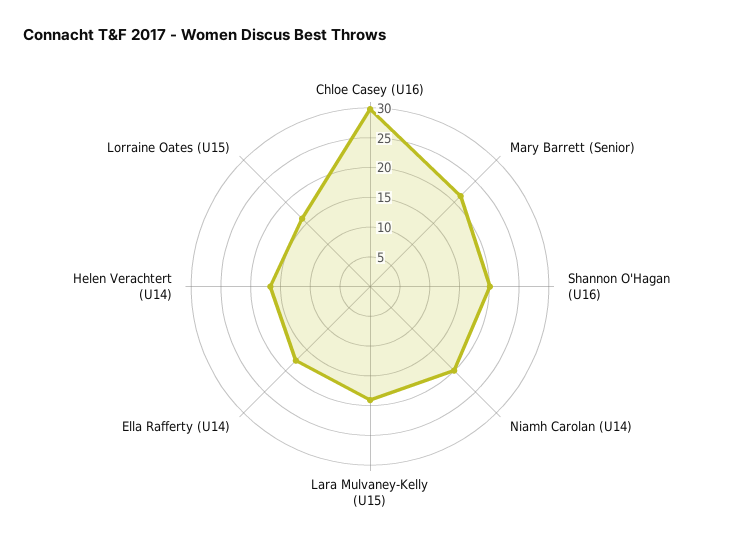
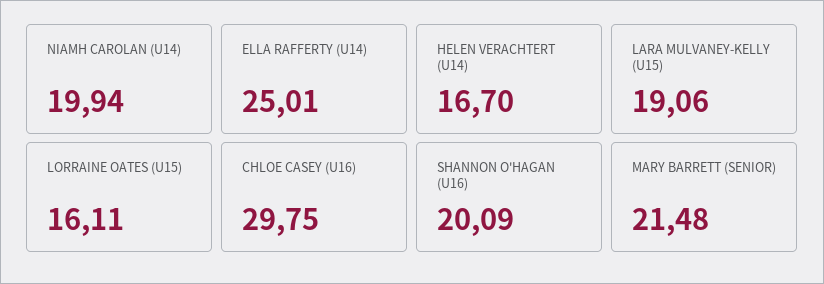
Ella Rafferty (U14): 17.5 -> 25.01

